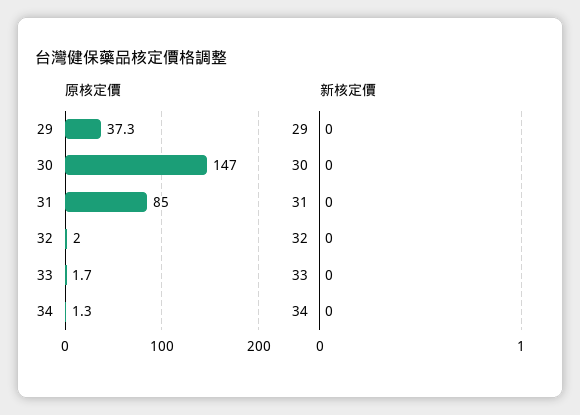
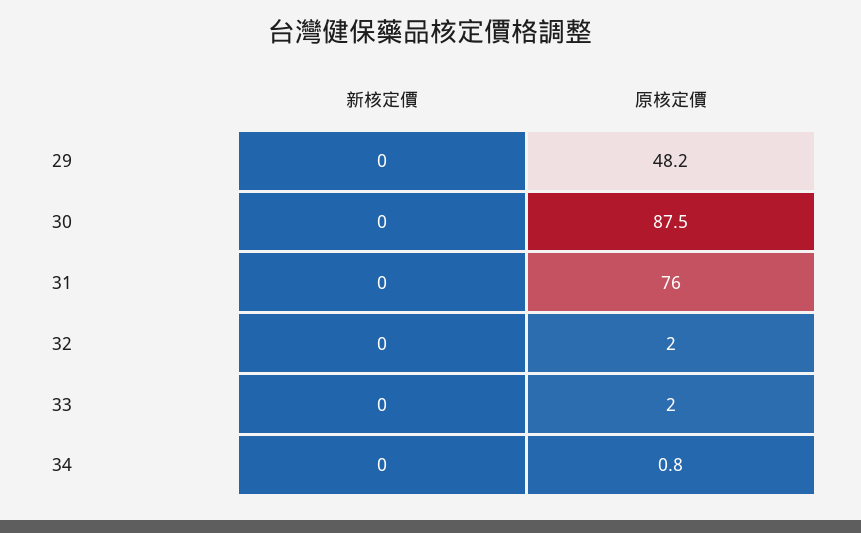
原核定價, 29: 37.3 -> 48.2
原核定價, 30: 147 -> 87.5
原核定價, 31: 85 -> 76
原核定價, 33: 1.7 -> 2
原核定價, 34: 1.3 -> 0.8

